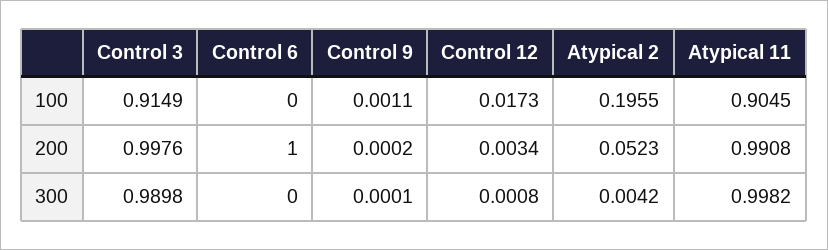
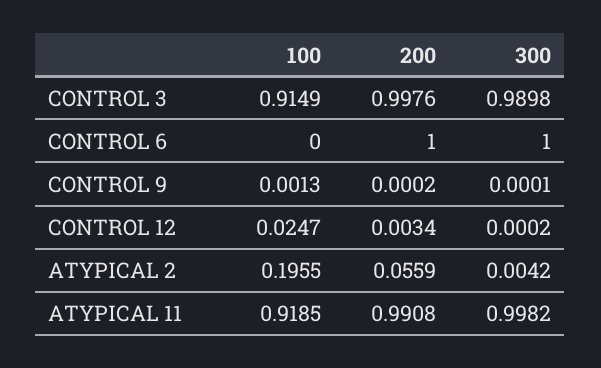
Control 9, 100: 0.0011 -> 0.0013
Control 12, 100: 0.0173 -> 0.0247
Atypical 11, 100: 0.9045 -> 0.9185
Atypical 2, 200: 0.0523 -> 0.0559
Control 6, 300: 0 -> 1
Control 12, 300: 0.0008 -> 0.0002

